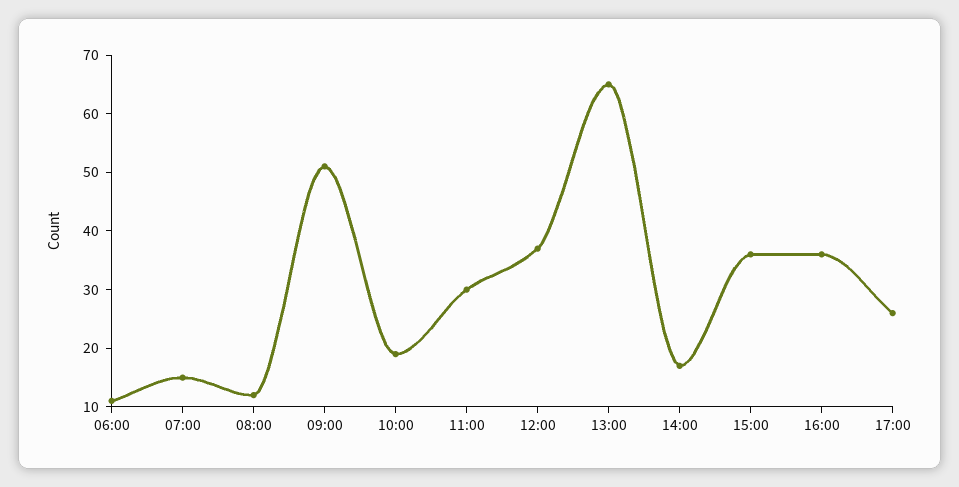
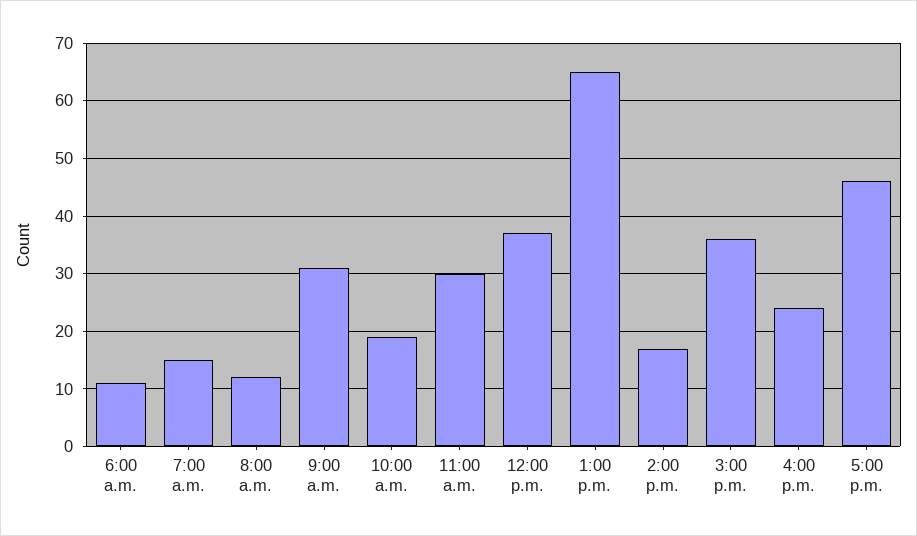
09:00: 50 -> 30
16:00: 35 -> 25
17:00: 25 -> 45

